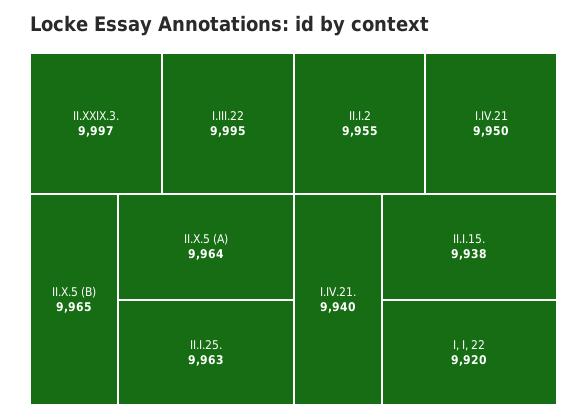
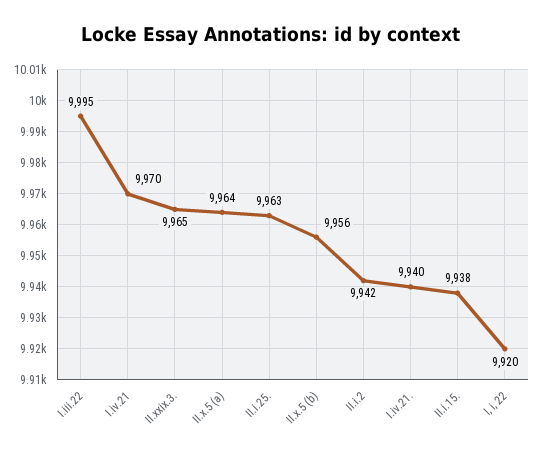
II.XXIX.3.: 9997 -> 9965
II.X.5 (B): 9965 -> 9956
II.I.2: 9955 -> 9942
I.IV.21: 9950 -> 9970

